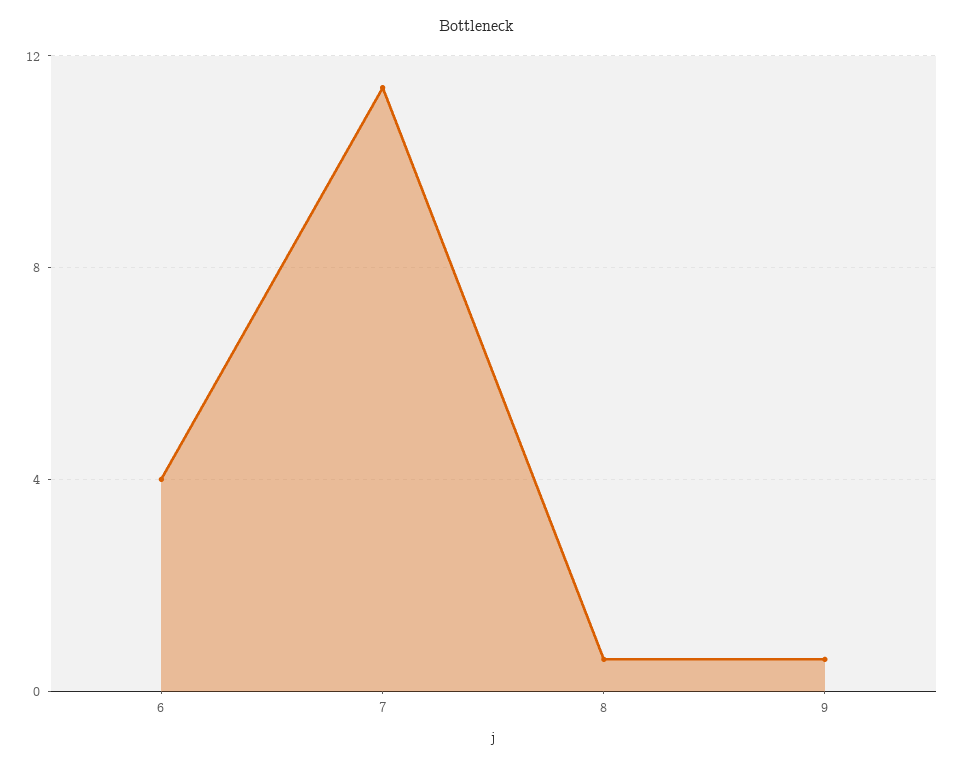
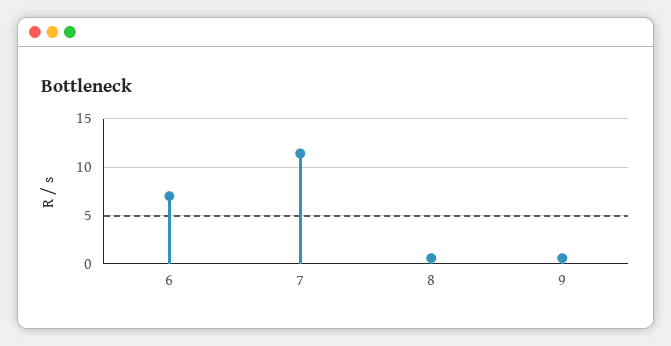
6: 4 -> 7

